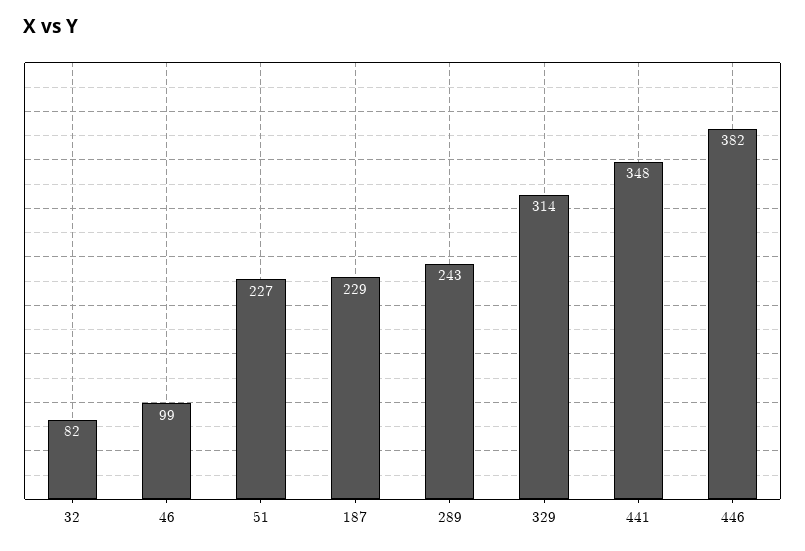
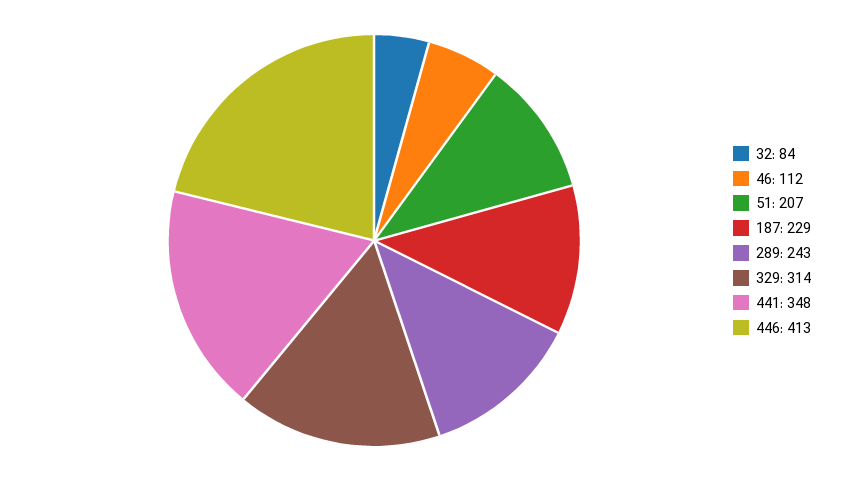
32: 82 -> 84
46: 99 -> 112
51: 227 -> 207
446: 382 -> 413

